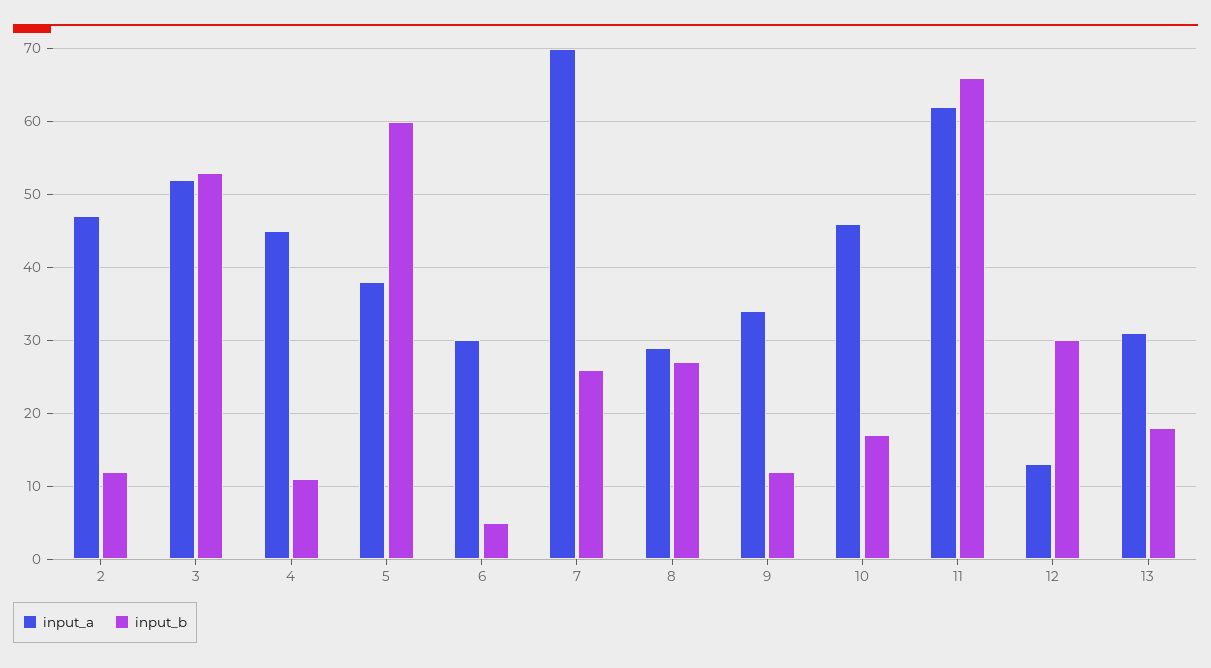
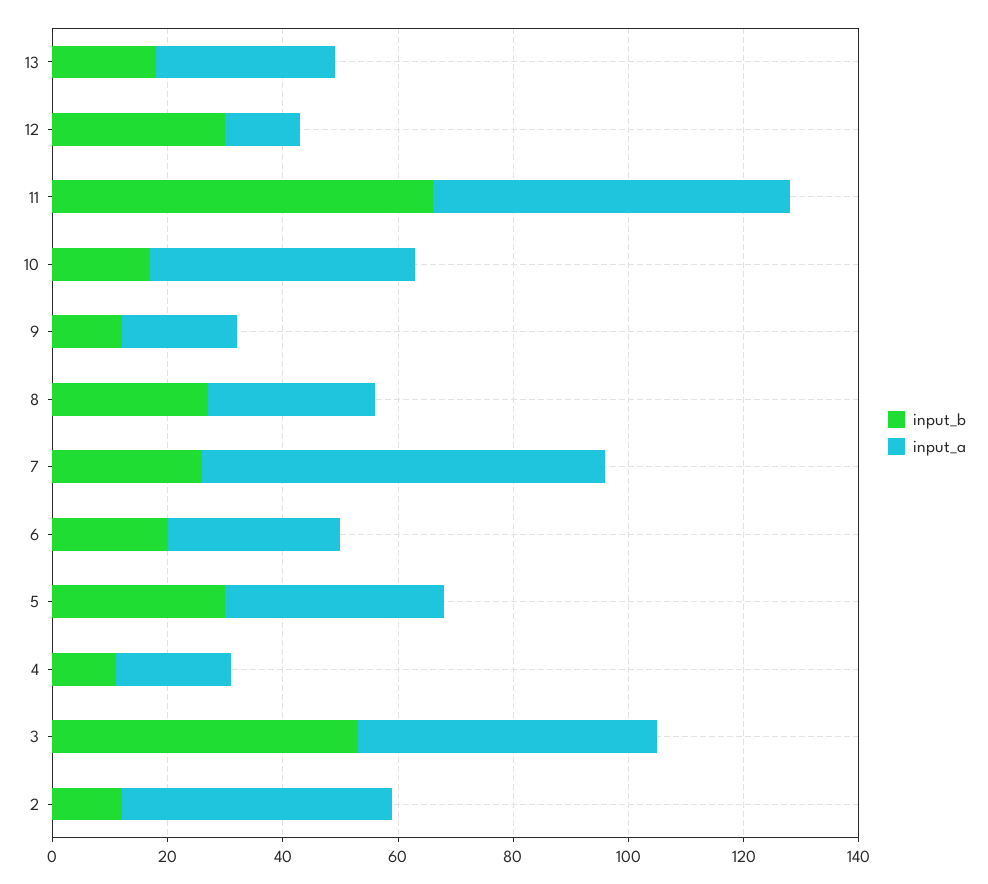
input_a, 4: 45 -> 20
input_b, 5: 60 -> 30
input_b, 6: 5 -> 20
input_a, 9: 34 -> 20

